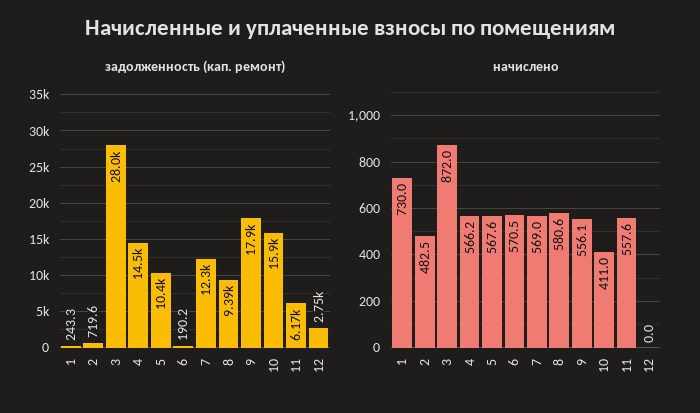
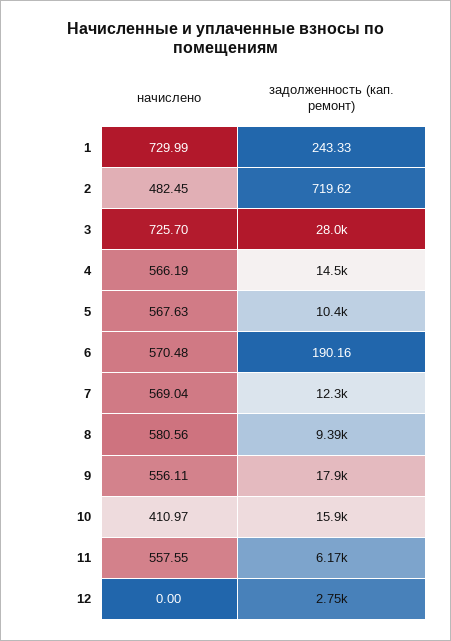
начислено, 3: 872 -> 725.7

